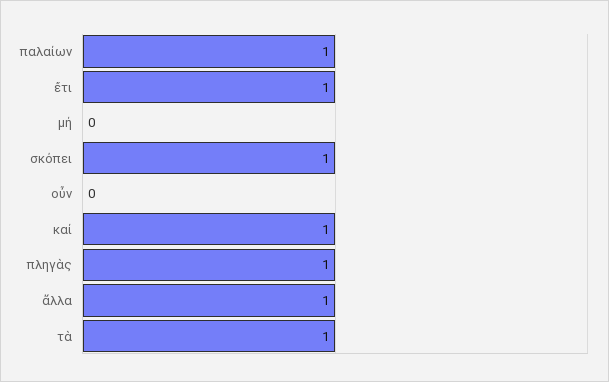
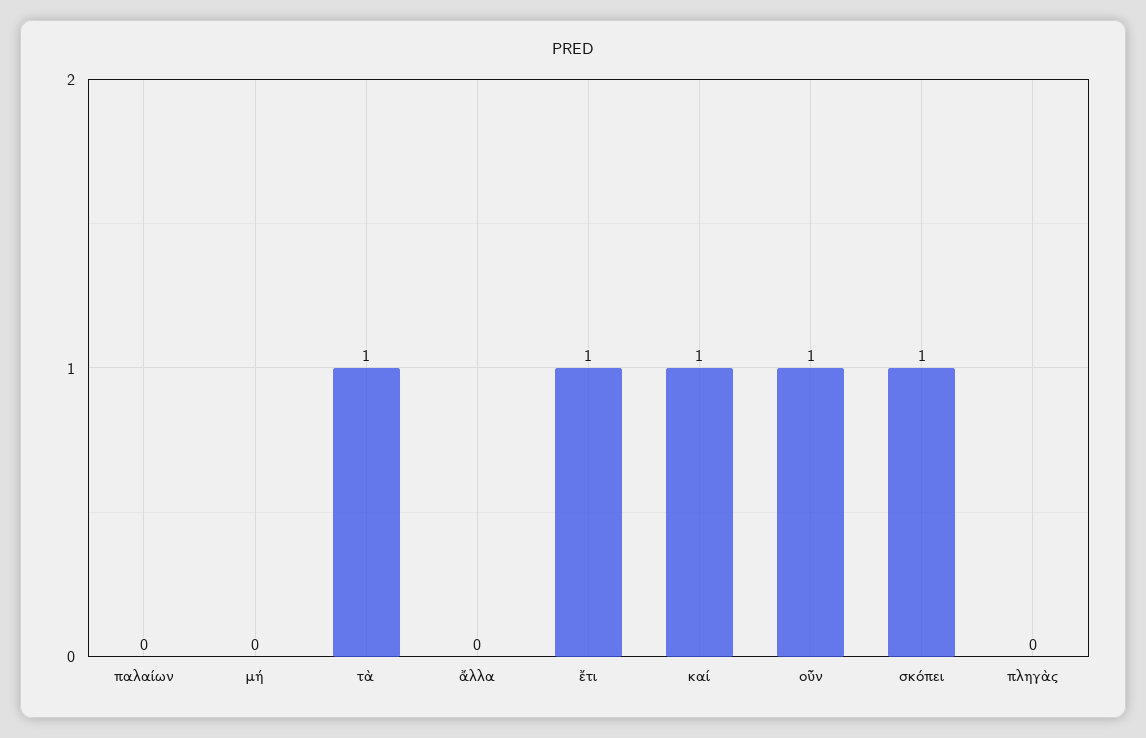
παλαίων: 1 -> 0
οὖν: 0 -> 1
πληγὰς: 1 -> 0
ἄλλα: 1 -> 0

